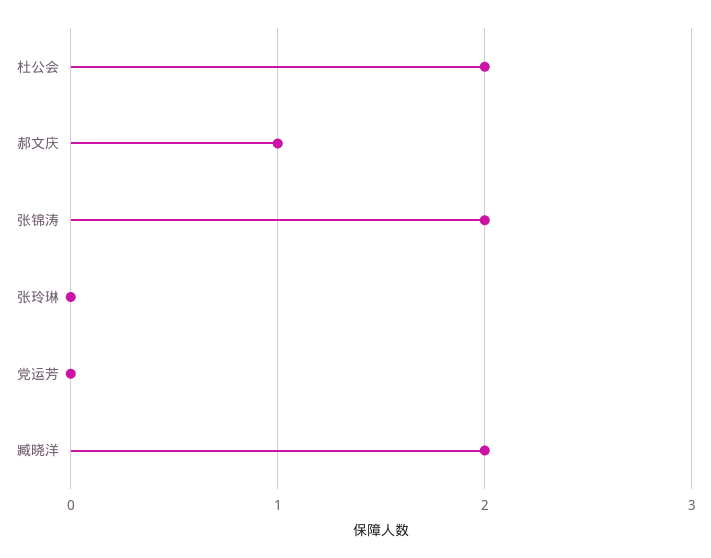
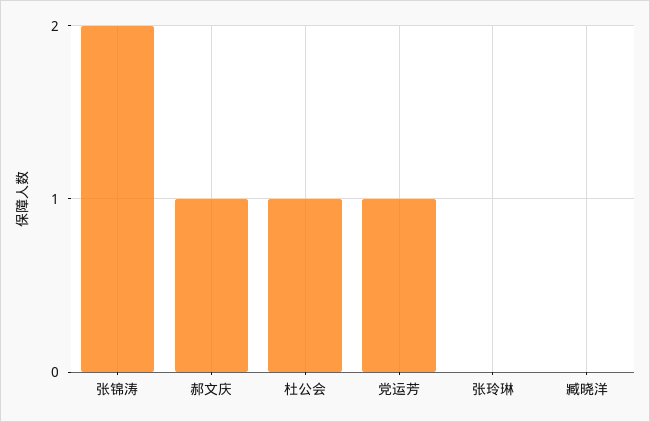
杜公会: 2 -> 1
党运芳: 0 -> 1
臧晓洋: 2 -> 0

